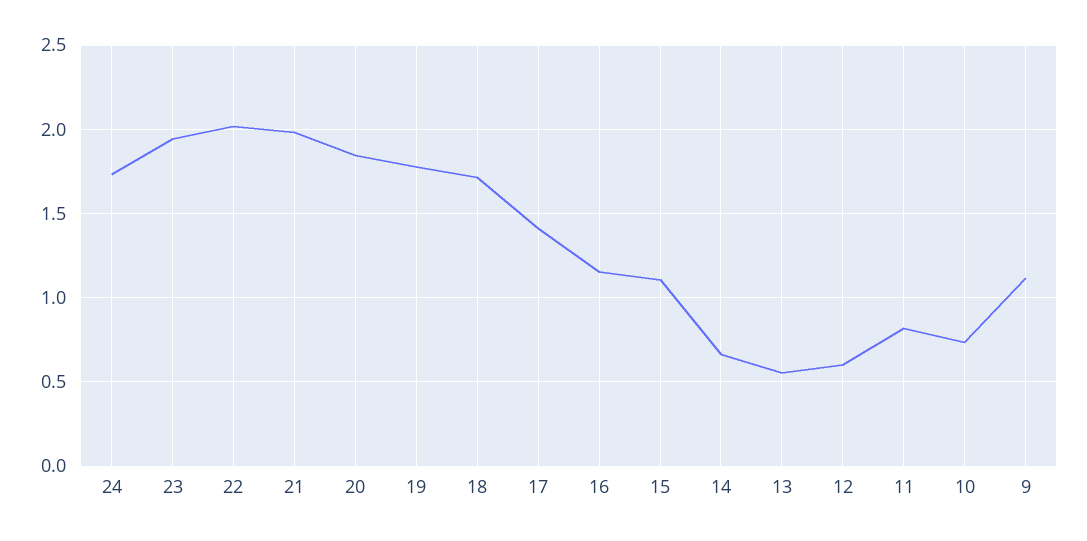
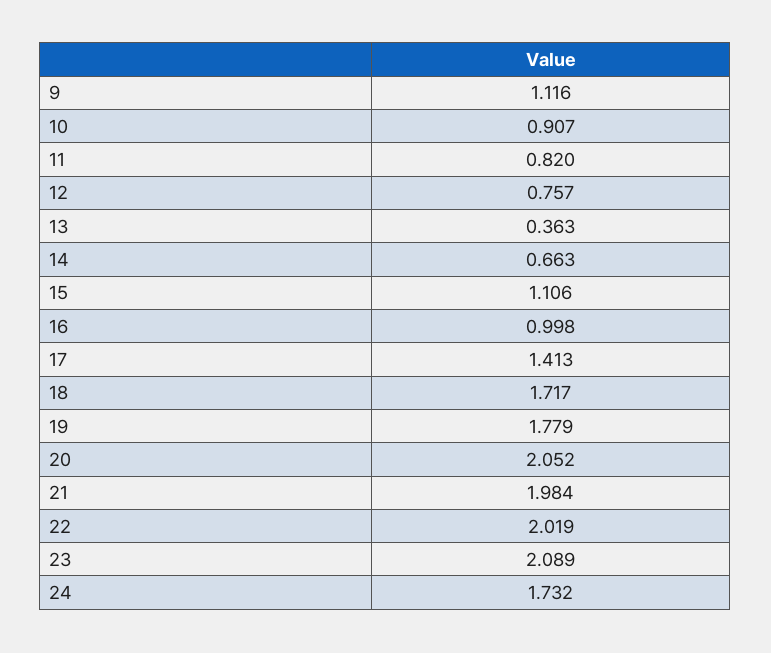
23: 1.95 -> 2.089
20: 1.85 -> 2.052
16: 1.15 -> 0.998
13: 0.55 -> 0.363
12: 0.6 -> 0.757
10: 0.75 -> 0.907

